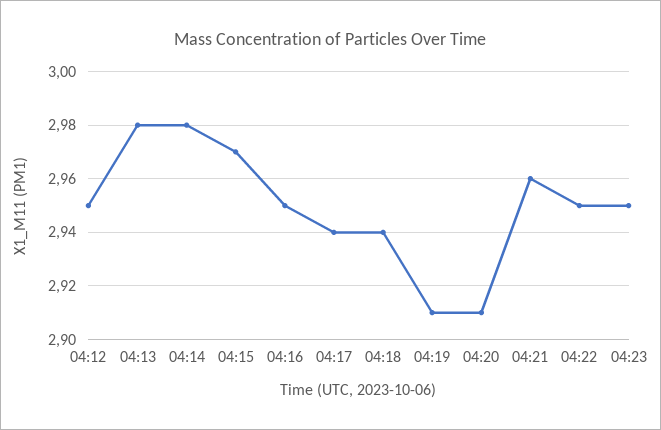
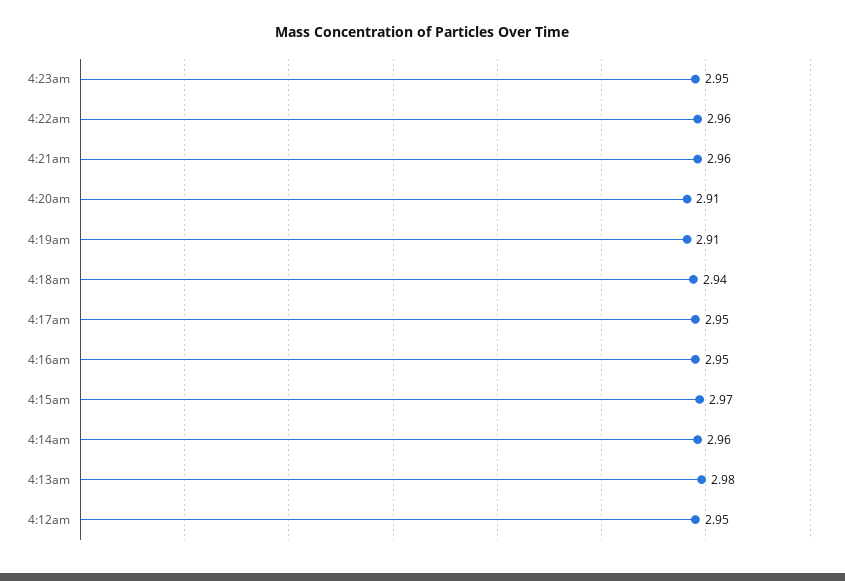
04:14: 2.98 -> 2.96
04:17: 2.94 -> 2.95
04:22: 2.95 -> 2.96

